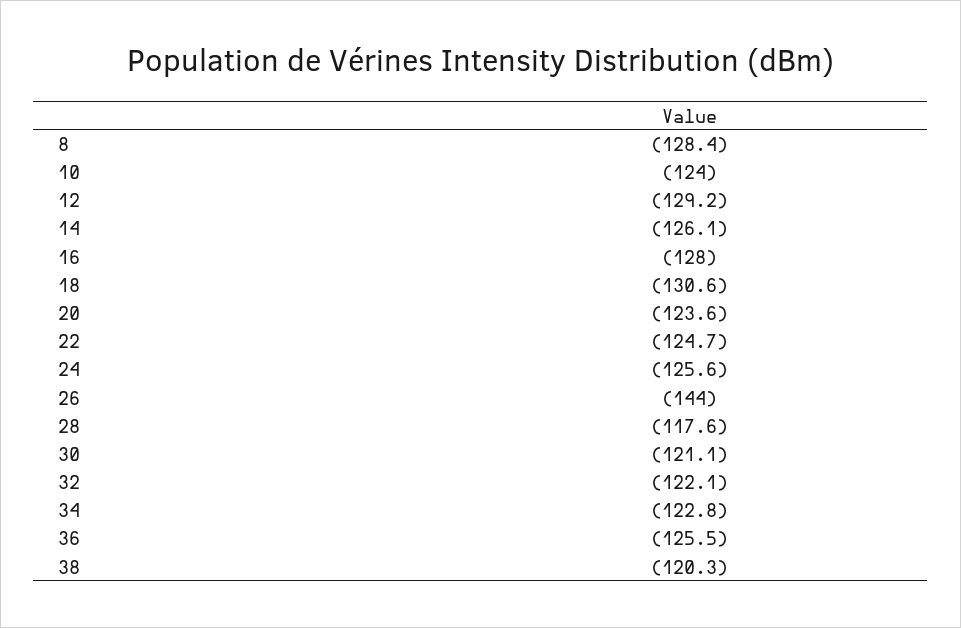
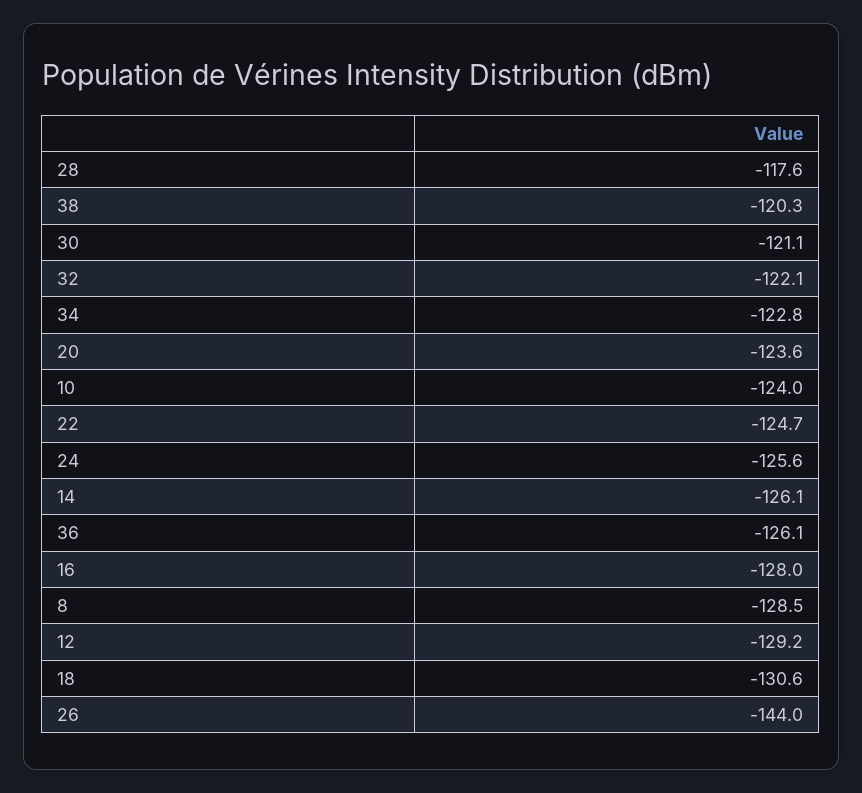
8: -128.4 -> -128.5
36: -125.5 -> -126.1

